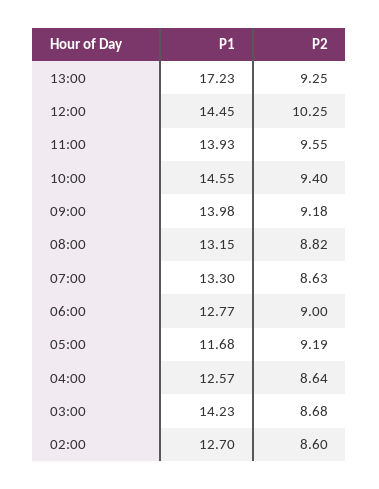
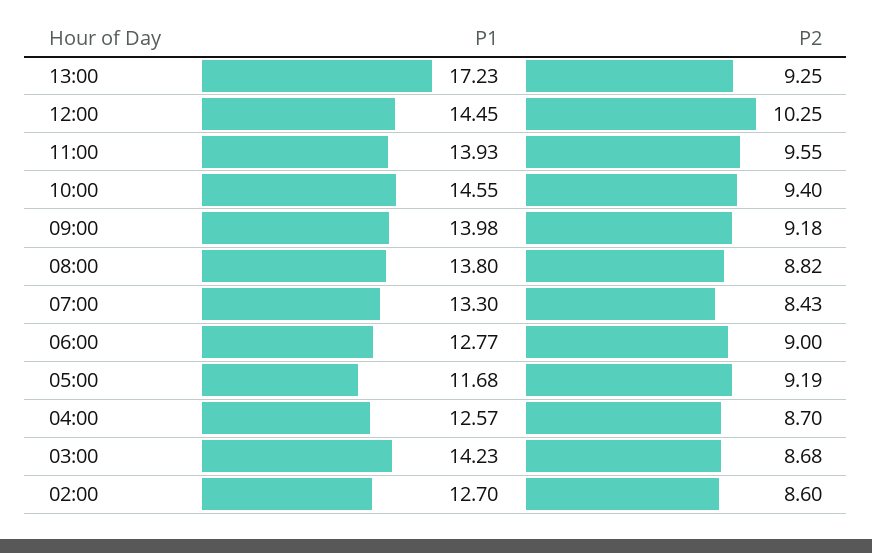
P1, 08:00: 13.15 -> 13.8
P2, 07:00: 8.63 -> 8.43
P2, 04:00: 8.64 -> 8.7

